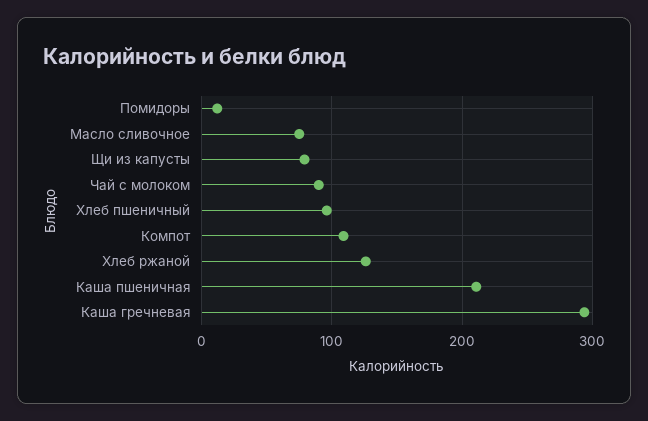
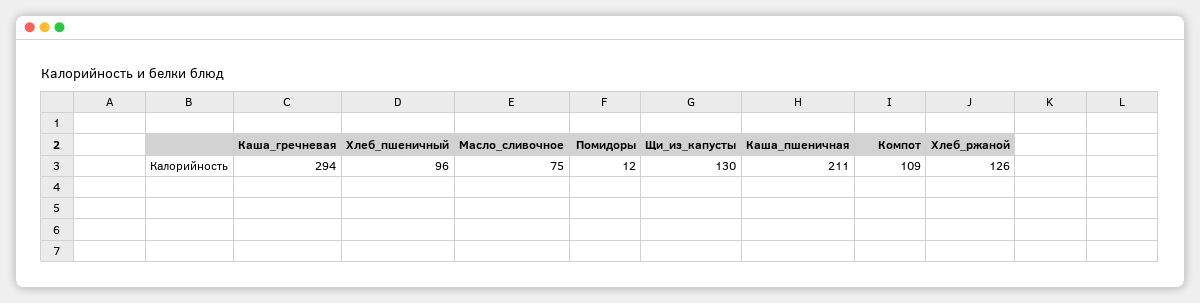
Щи из капусты: 80 -> 130
Чай с молоком: 90 -> none

